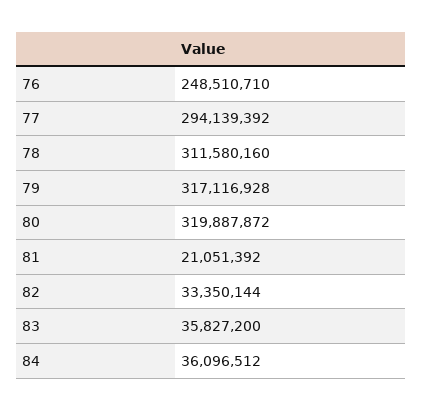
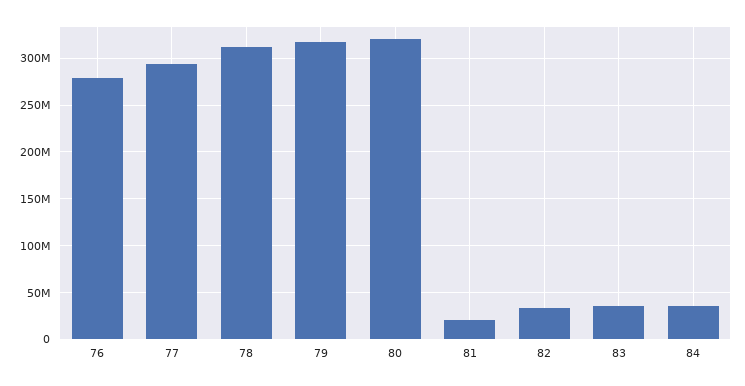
76: 248510710 -> 280000000

